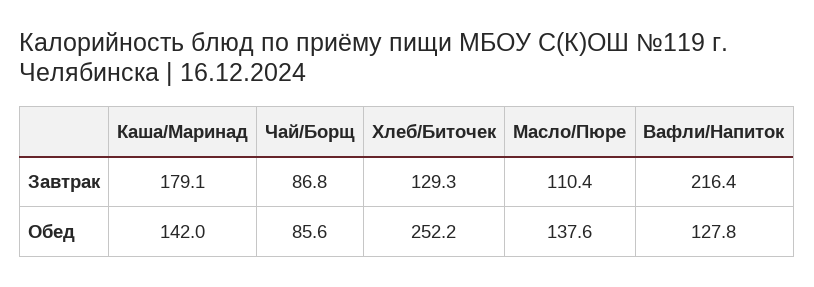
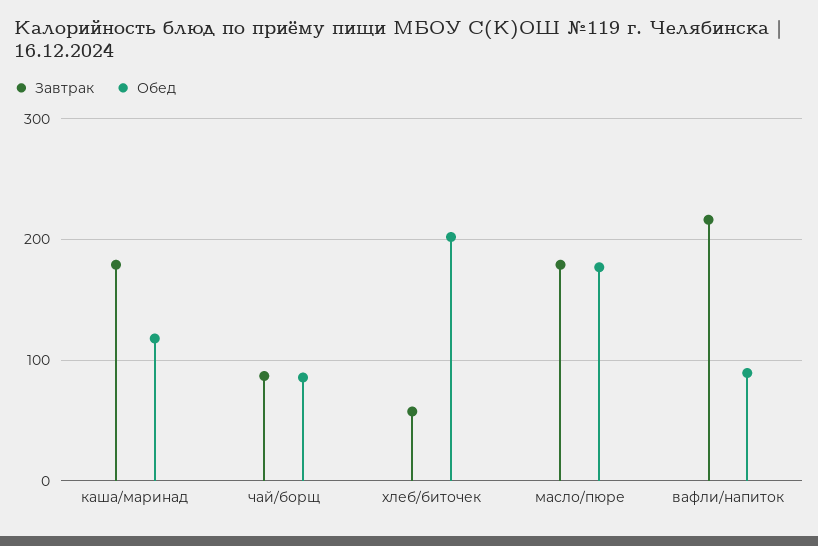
Завтрак, Хлеб/Биточек: 129.3 -> 60
Завтрак, Масло/Пюре: 110.4 -> 180
Обед, Каша/Маринад: 142 -> 120
Обед, Хлеб/Биточек: 252.2 -> 200
Обед, Масло/Пюре: 137.6 -> 180
Обед, Вафли/Напиток: 127.8 -> 90

